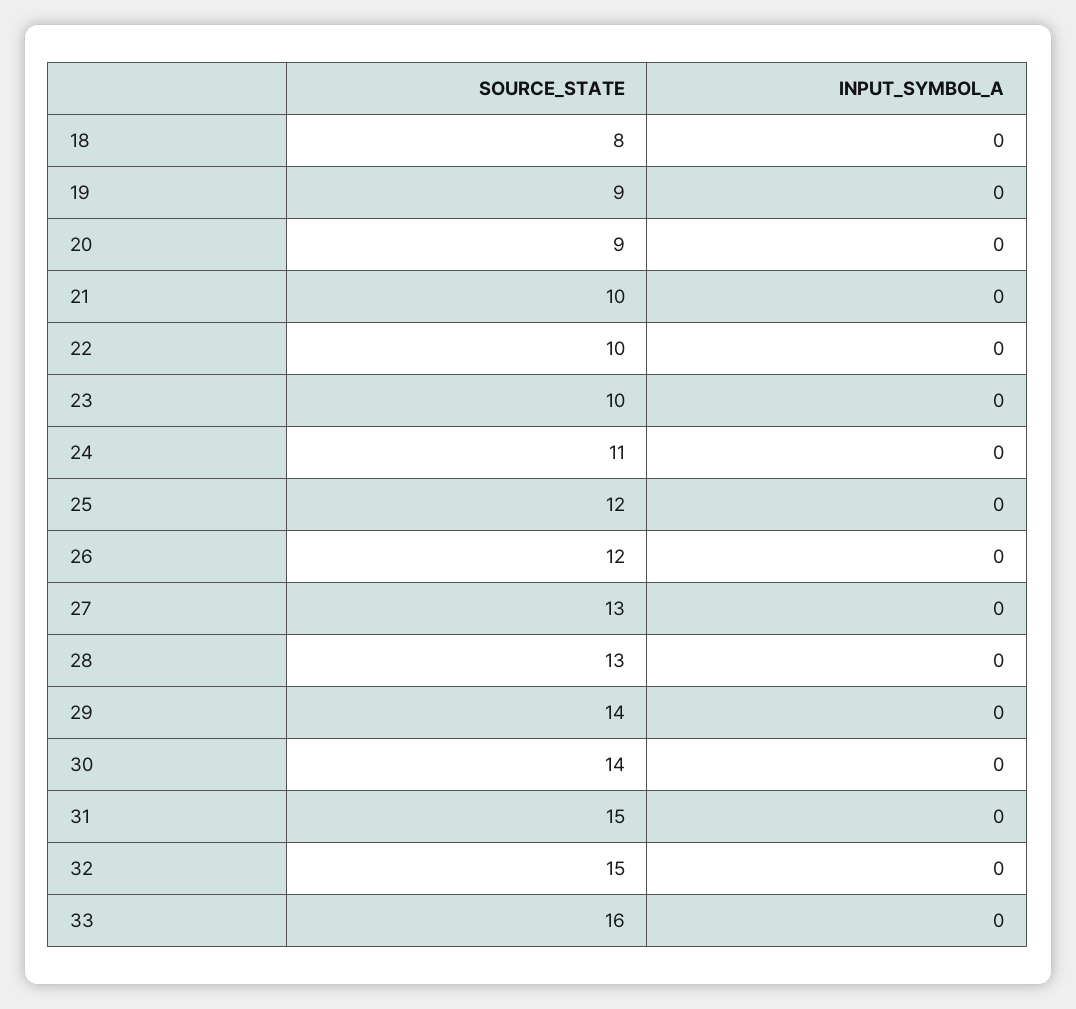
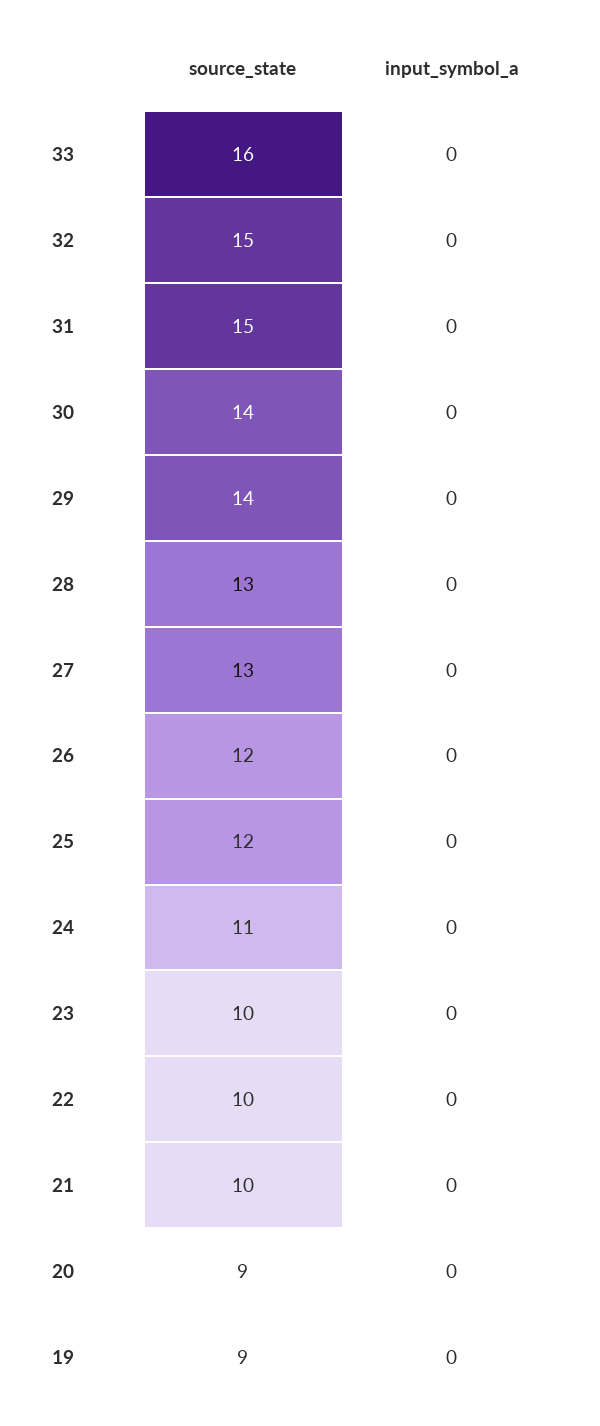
SOURCE_STATE, 18: 8 -> none
INPUT_SYMBOL_A, 18: 0 -> none

